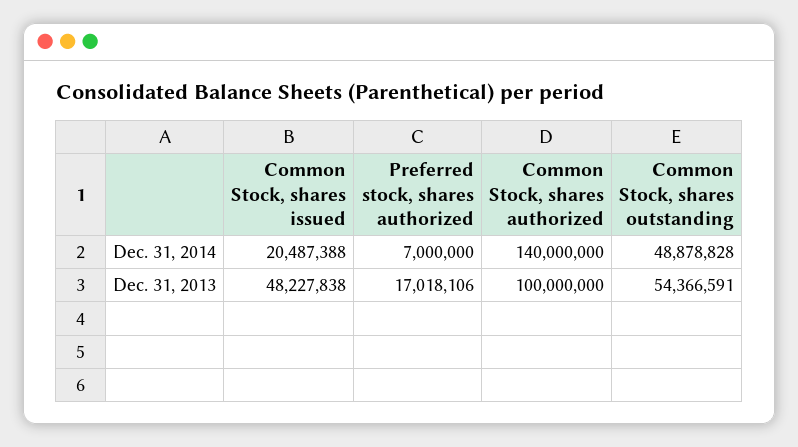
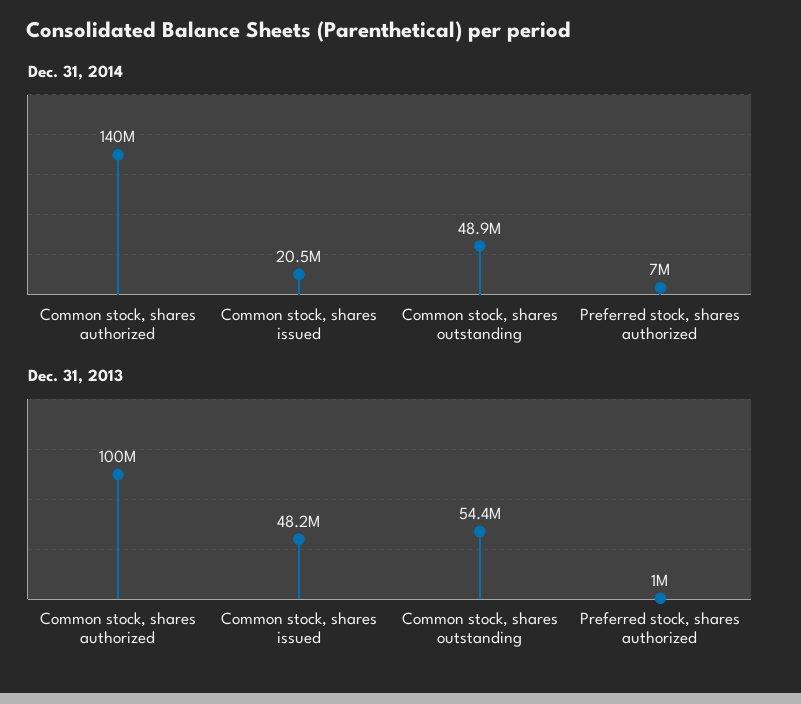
Dec. 31, 2013, Preferred stock, shares authorized: 17018106 -> 1000000

